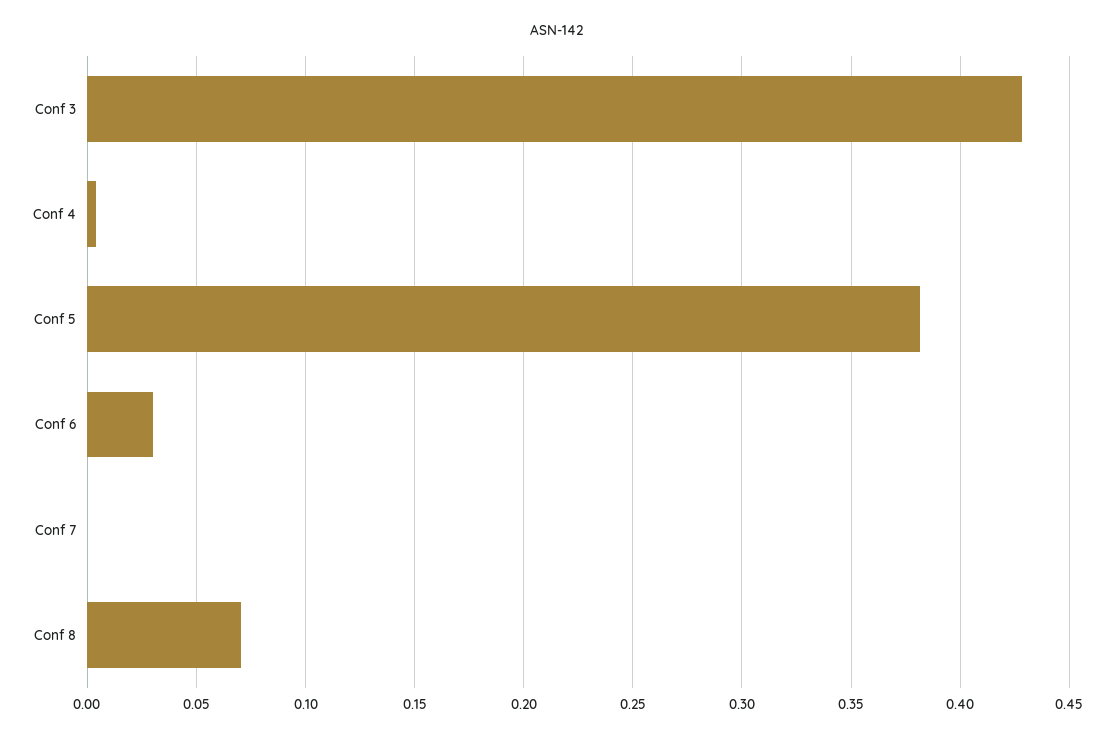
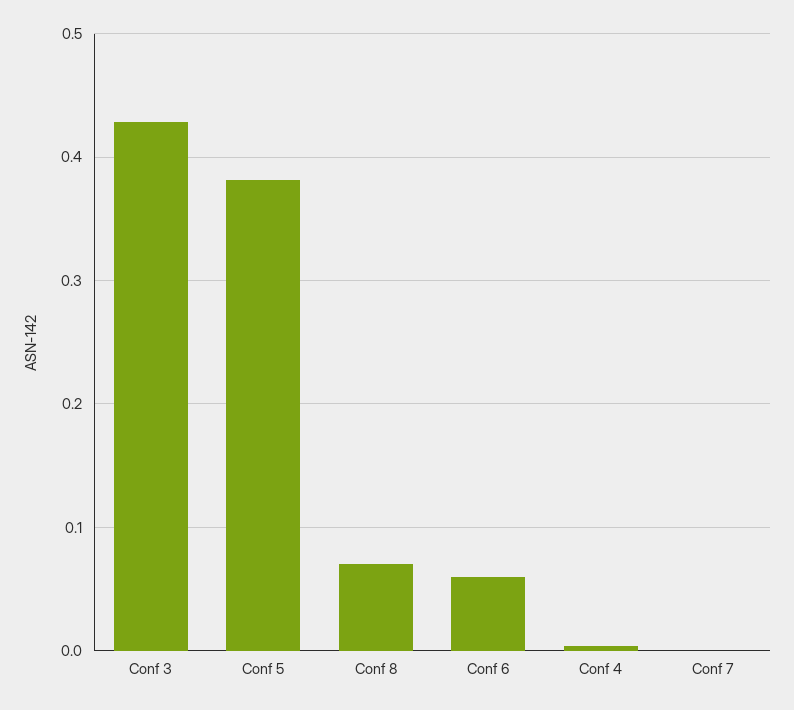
Conf 6: 0.03 -> 0.06

